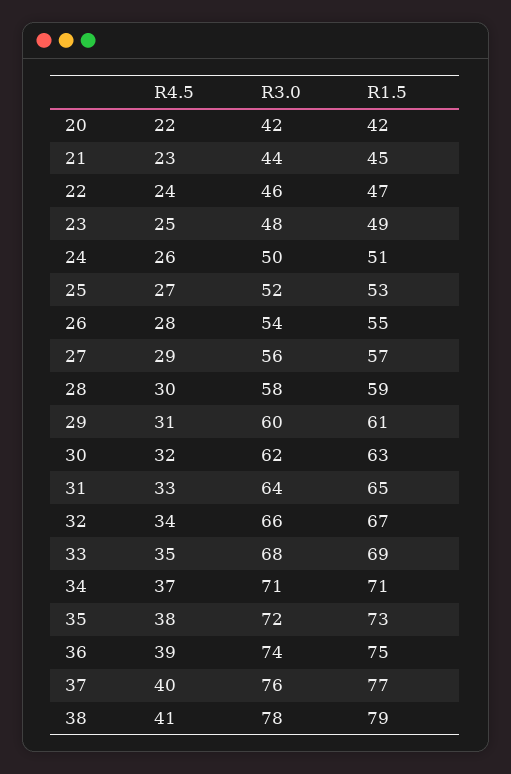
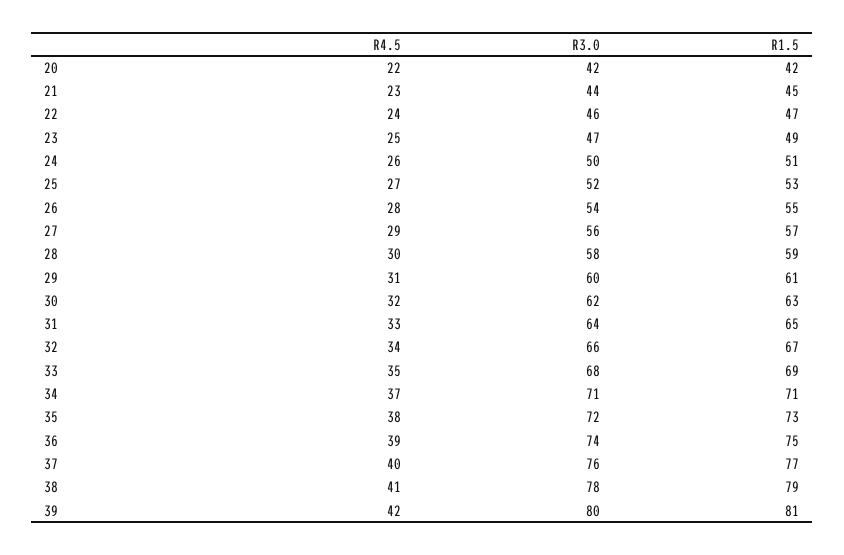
R3.0, 23: 48 -> 47
R4.5, 39: none -> 42
R3.0, 39: none -> 80
R1.5, 39: none -> 81

